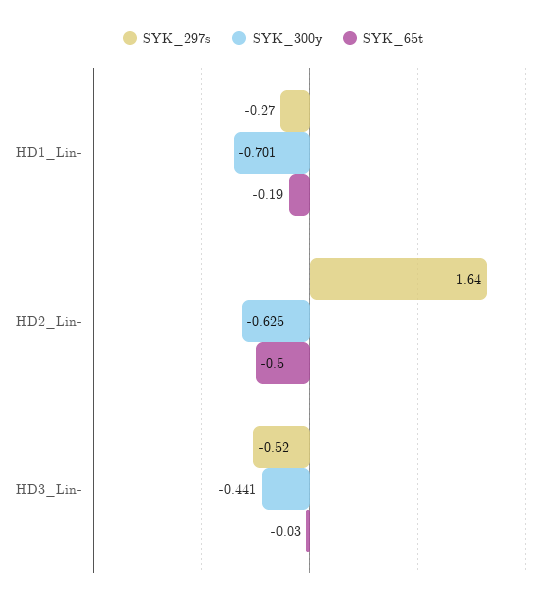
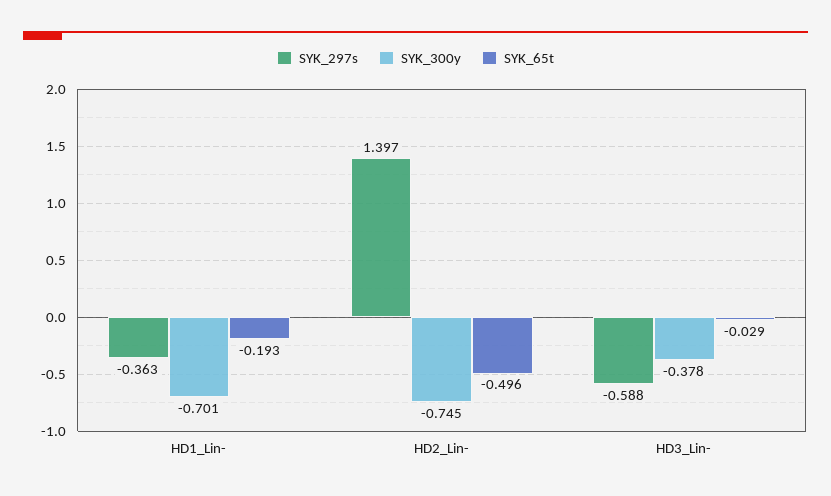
SYK_297s, HD1_Lin-: -0.27 -> -0.363
SYK_297s, HD2_Lin-: 1.64 -> 1.397
SYK_300y, HD2_Lin-: -0.625 -> -0.745
SYK_297s, HD3_Lin-: -0.52 -> -0.588
SYK_300y, HD3_Lin-: -0.441 -> -0.378

